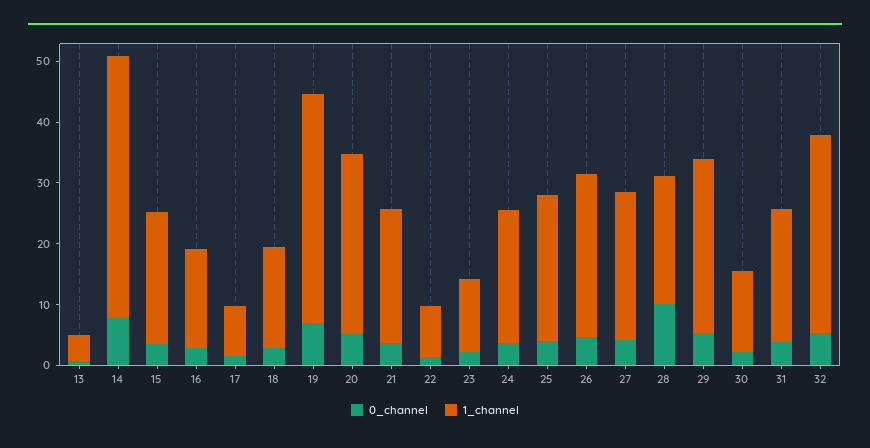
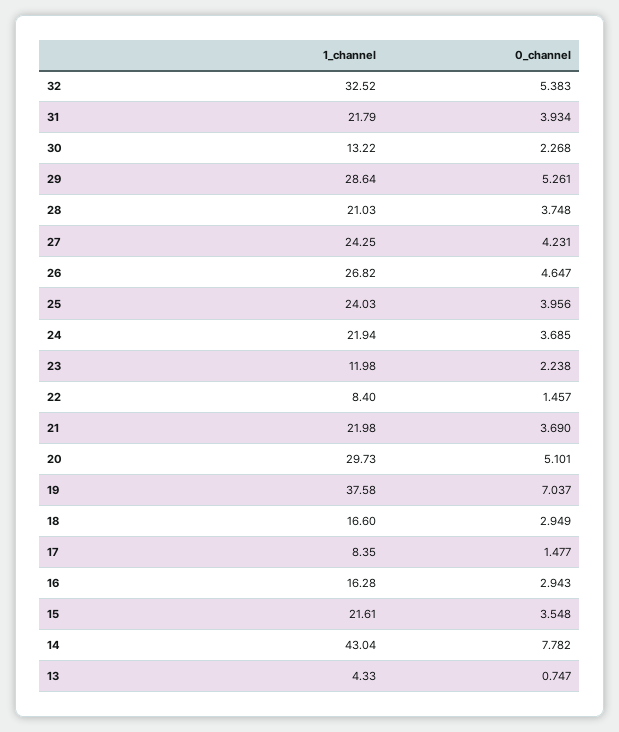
0_channel, 28: 10 -> 3.748

